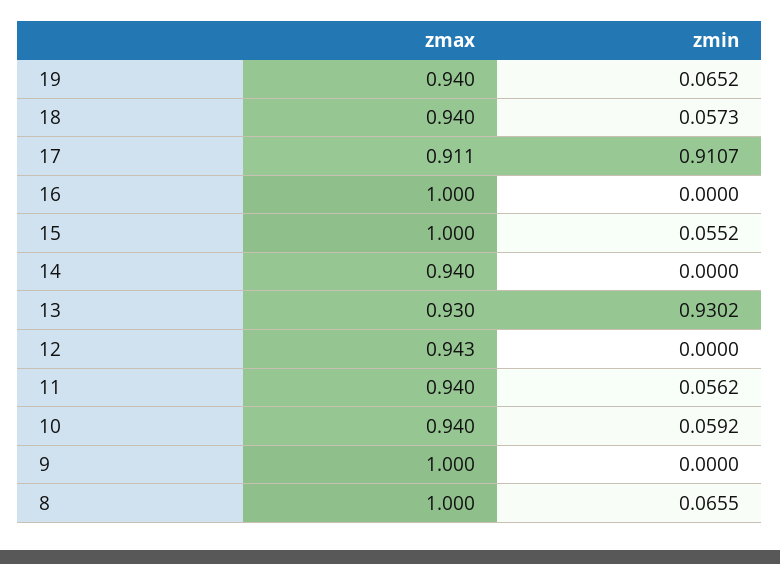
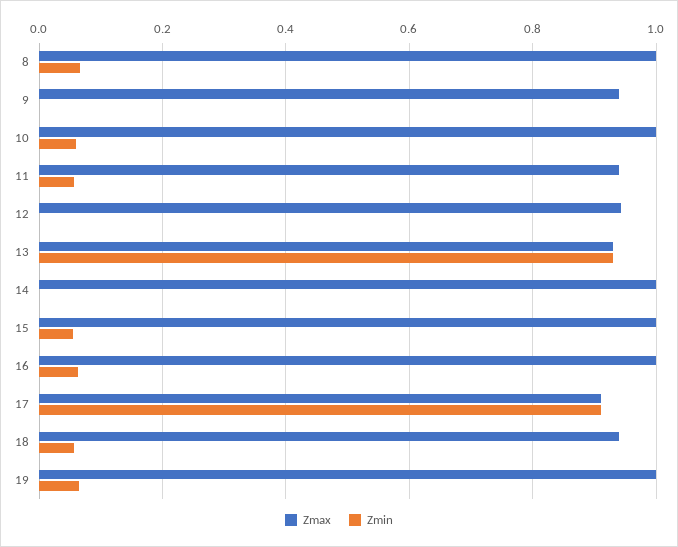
zmax, 19: 0.94 -> 1
zmin, 16: 0 -> 0.06
zmax, 14: 0.94 -> 1
zmax, 10: 0.94 -> 1
zmax, 9: 1 -> 0.94

